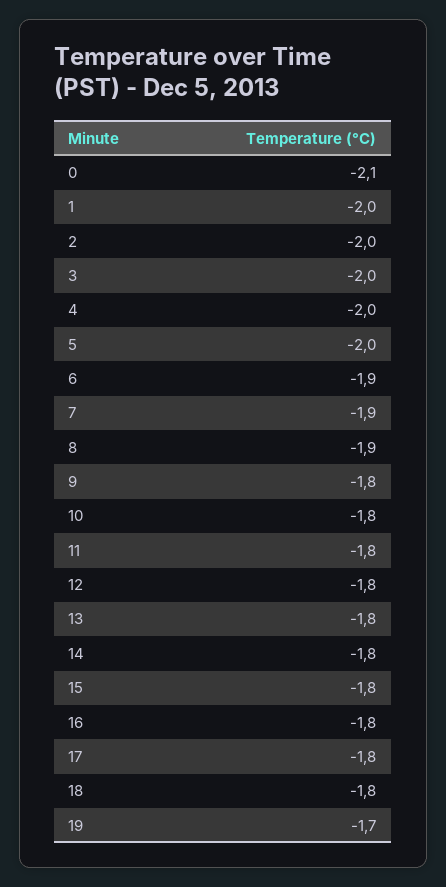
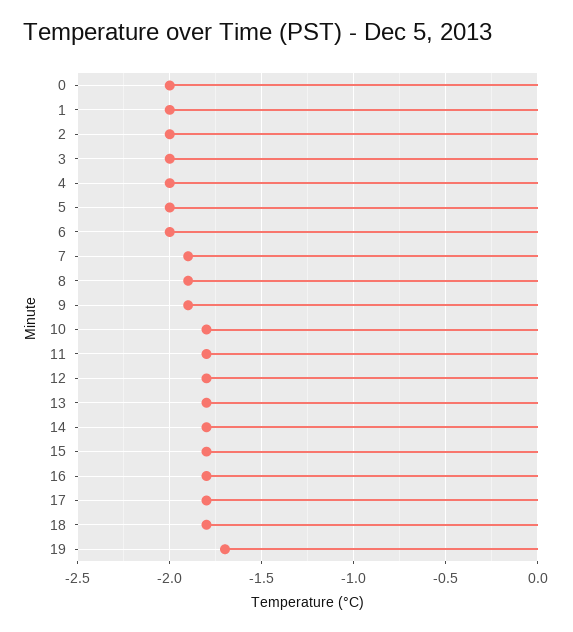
0: -2.1 -> -2
6: -1.9 -> -2
9: -1.8 -> -1.9

